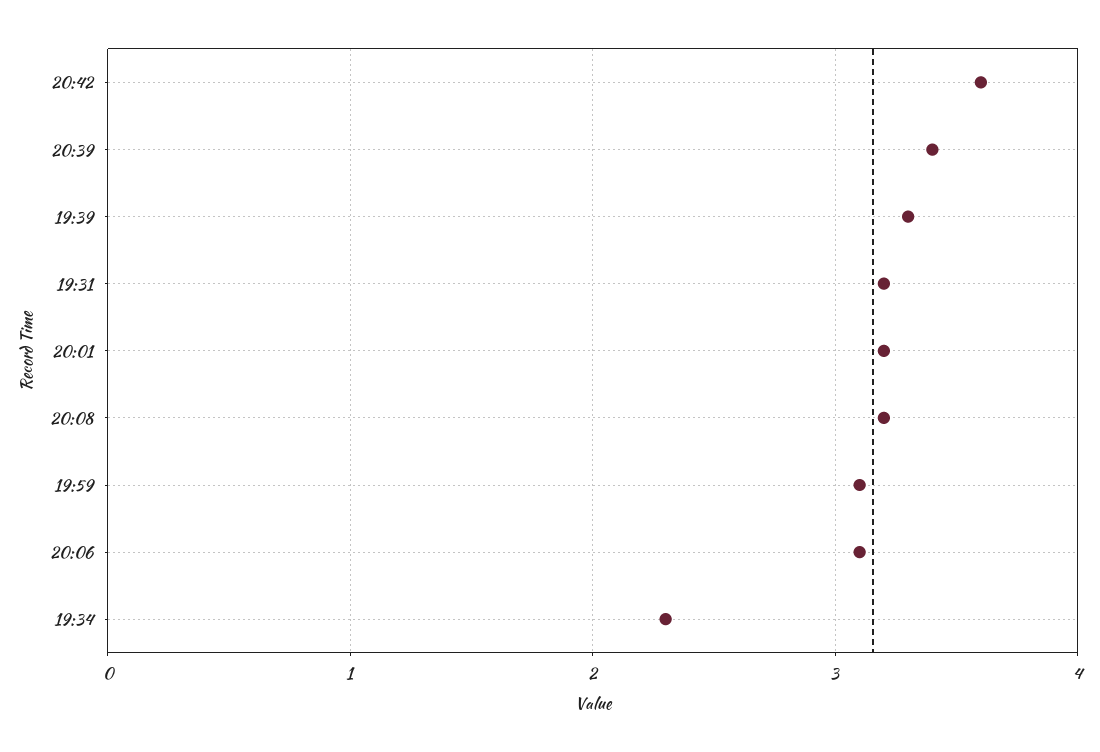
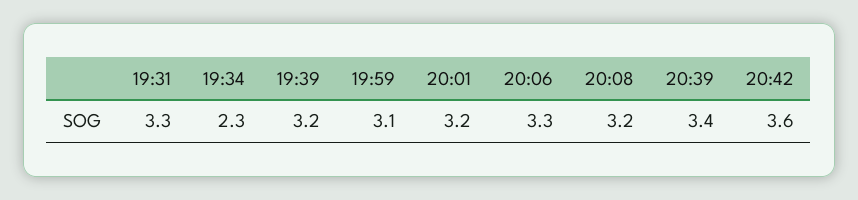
19:39: 3.3 -> 3.2
19:31: 3.2 -> 3.3
20:06: 3.1 -> 3.3

